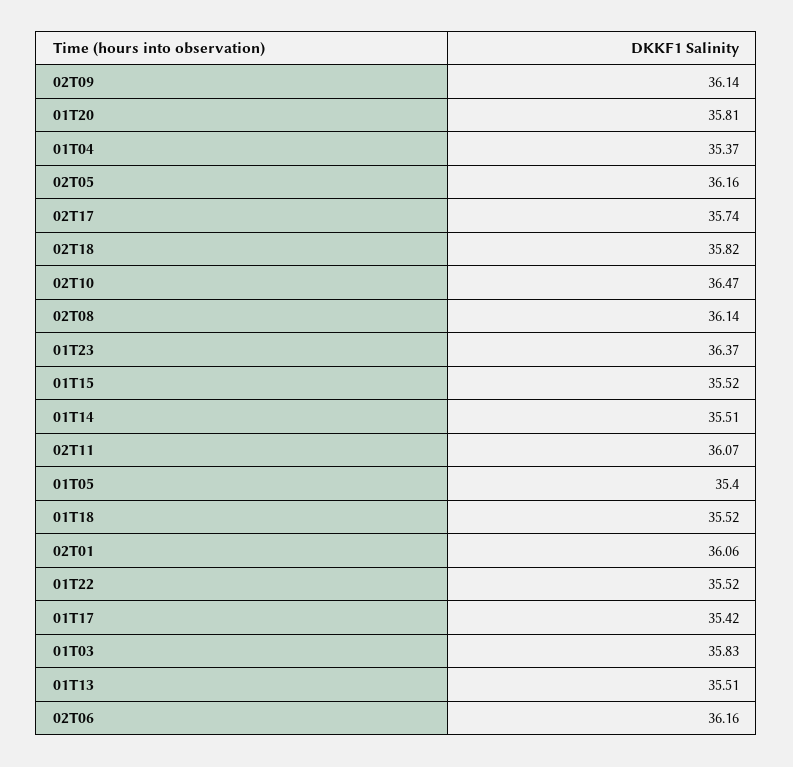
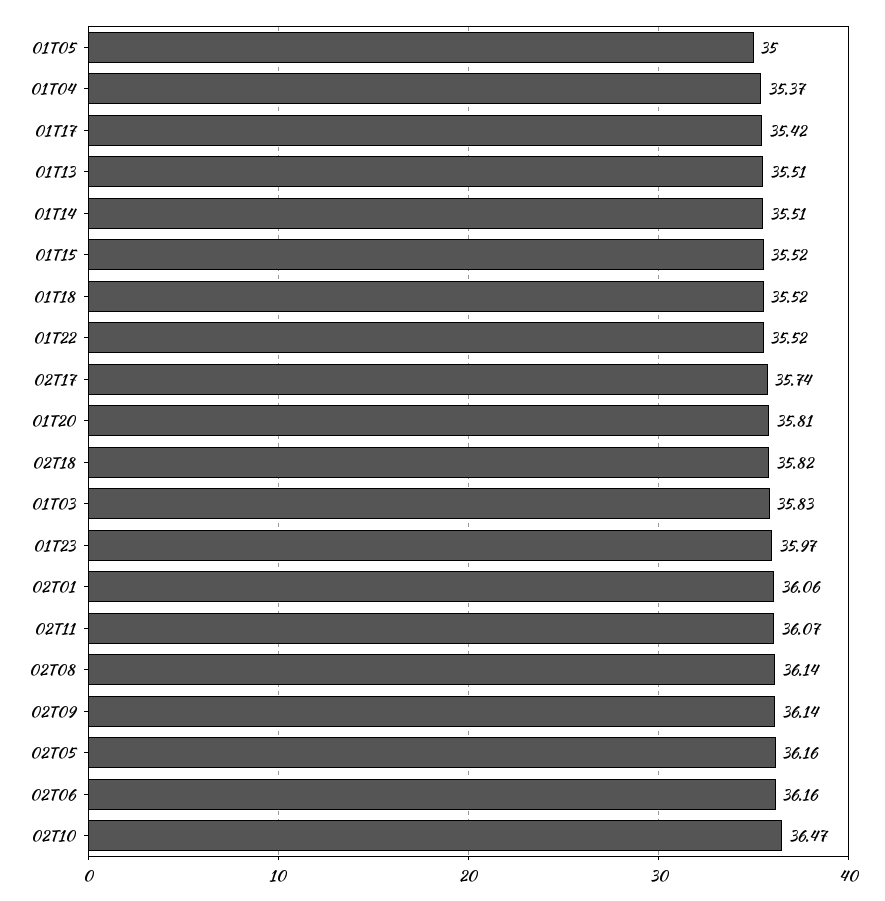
01T23: 36.37 -> 35.97
01T05: 35.4 -> 35

